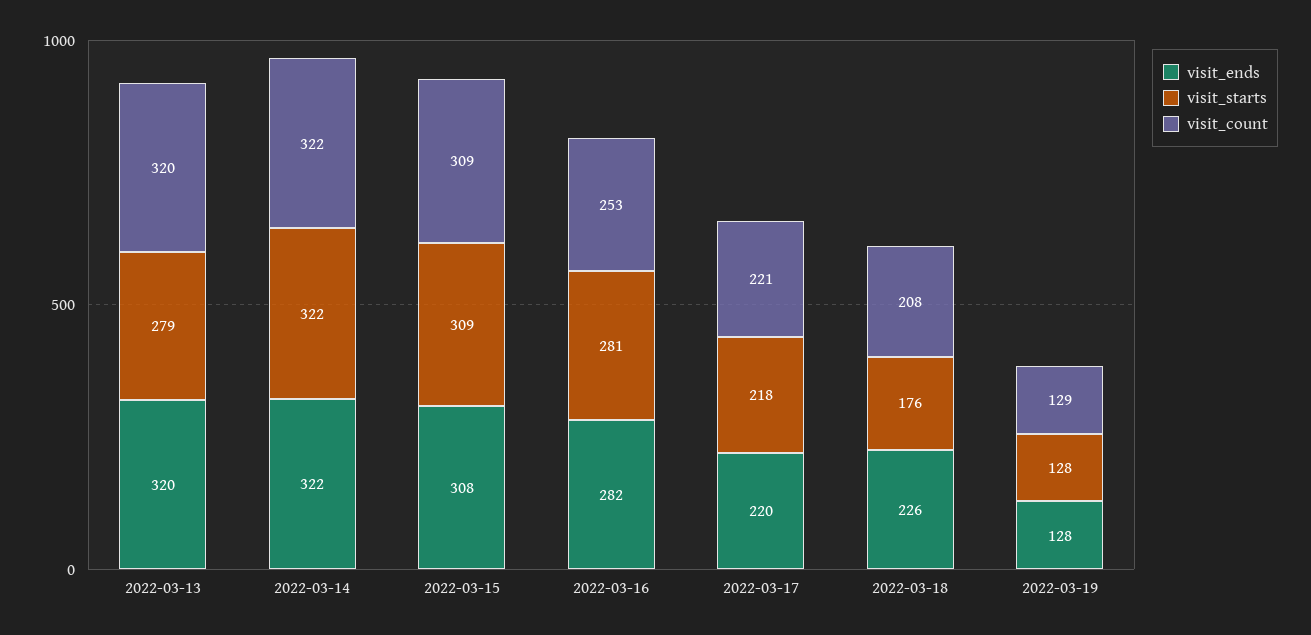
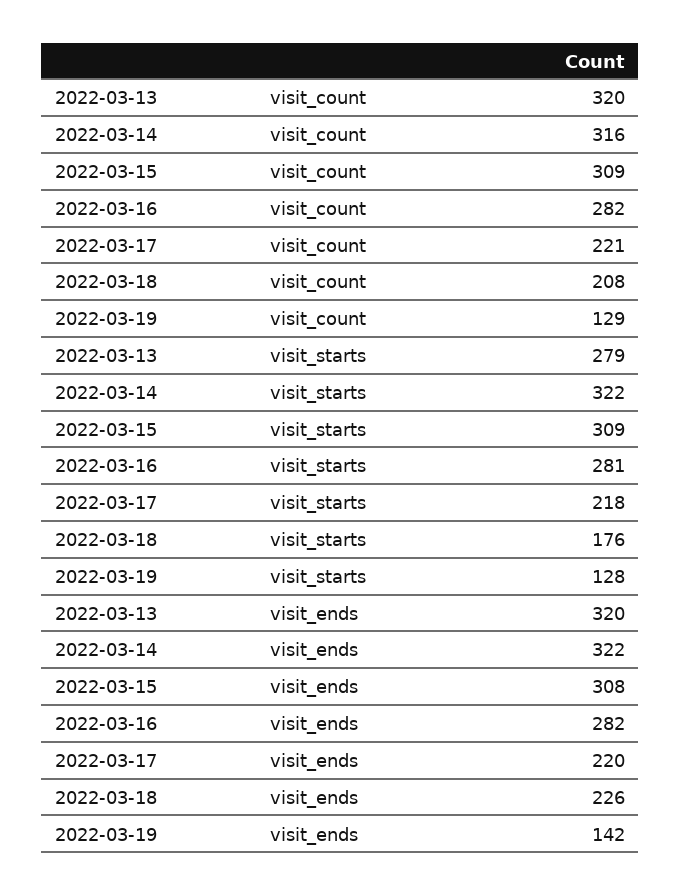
visit_count, 2022-03-14: 322 -> 316
visit_count, 2022-03-16: 253 -> 282
visit_ends, 2022-03-19: 128 -> 142

